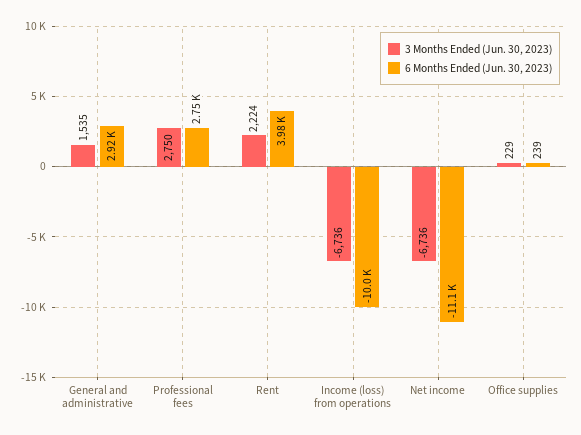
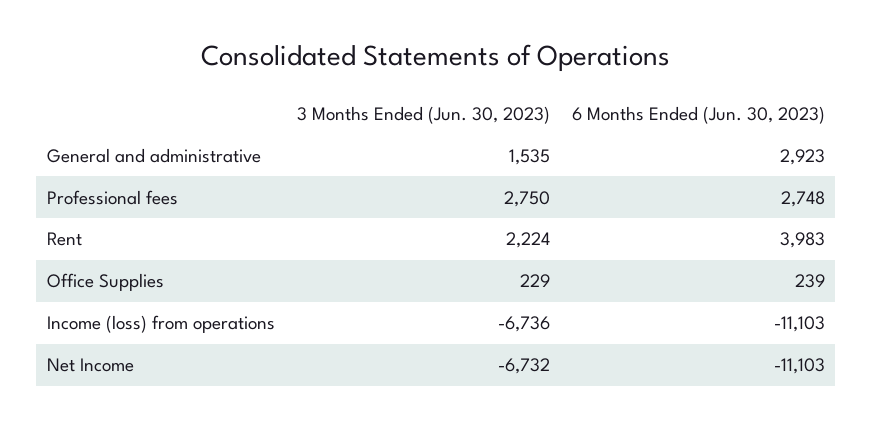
6 Months Ended (Jun. 30, 2023), Income (loss) from operations: -10000 -> -11103
3 Months Ended (Jun. 30, 2023), Net income: -6736 -> -6732

